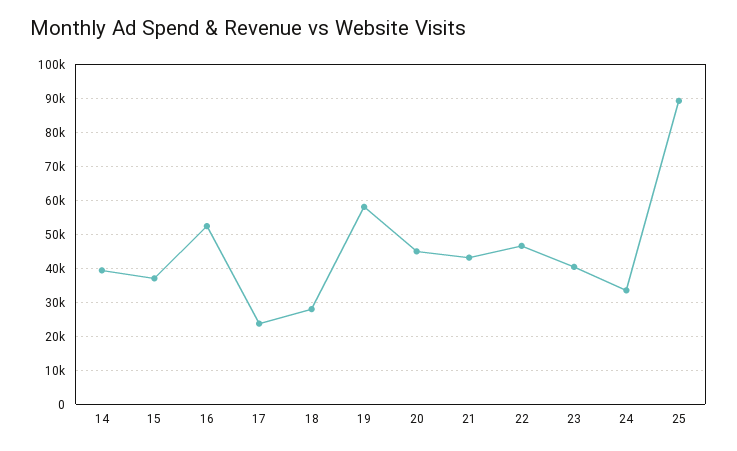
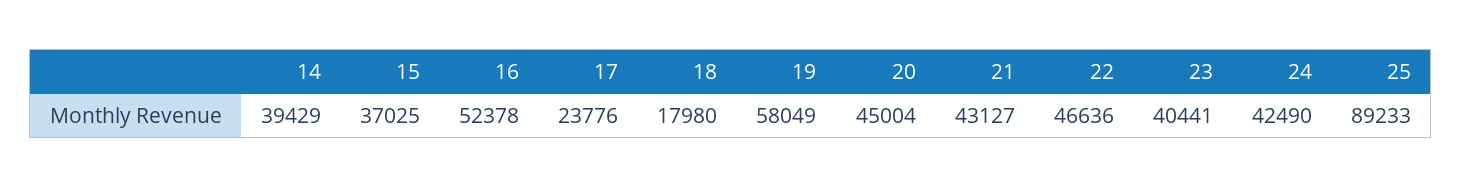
18: 28000 -> 17980
24: 34000 -> 42490

